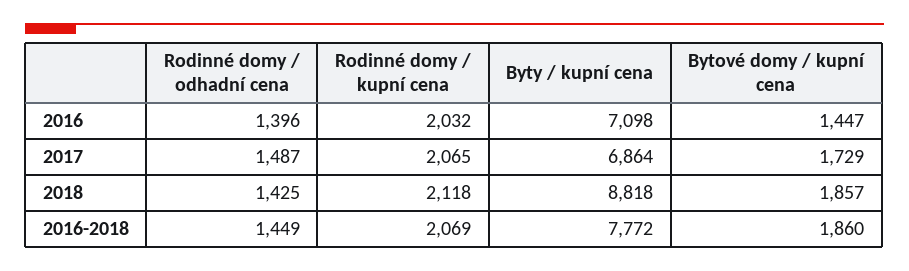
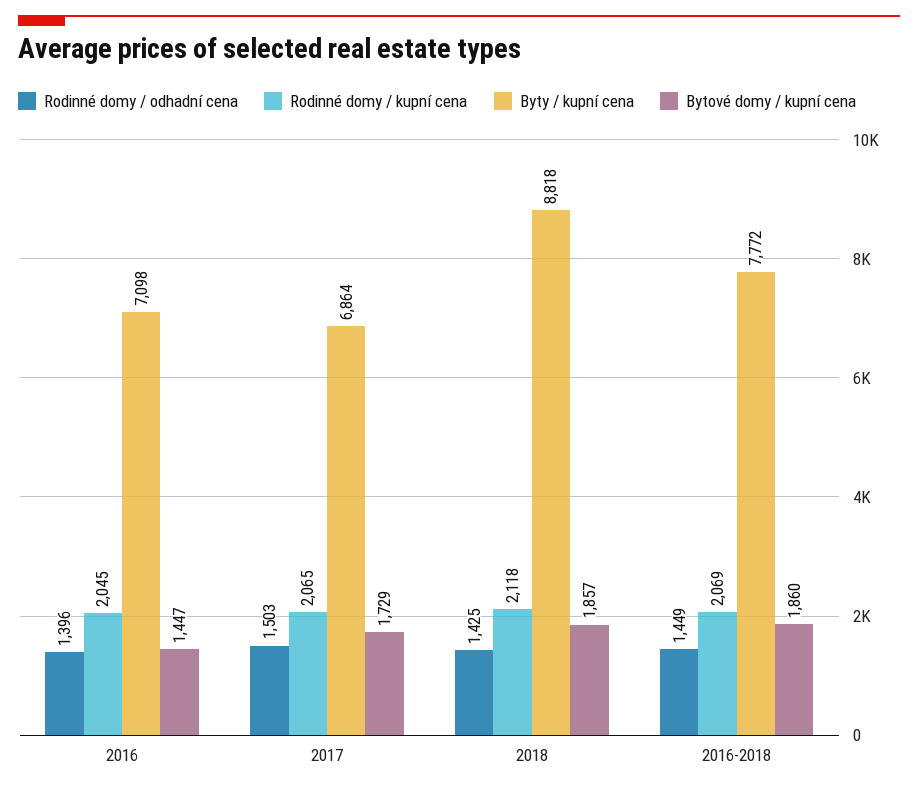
Rodinné domy / kupní cena, 2016: 2032 -> 2045
Rodinné domy / odhadní cena, 2017: 1487 -> 1503

